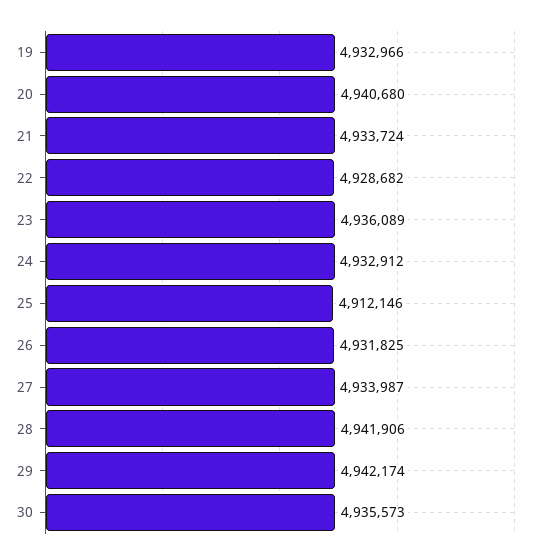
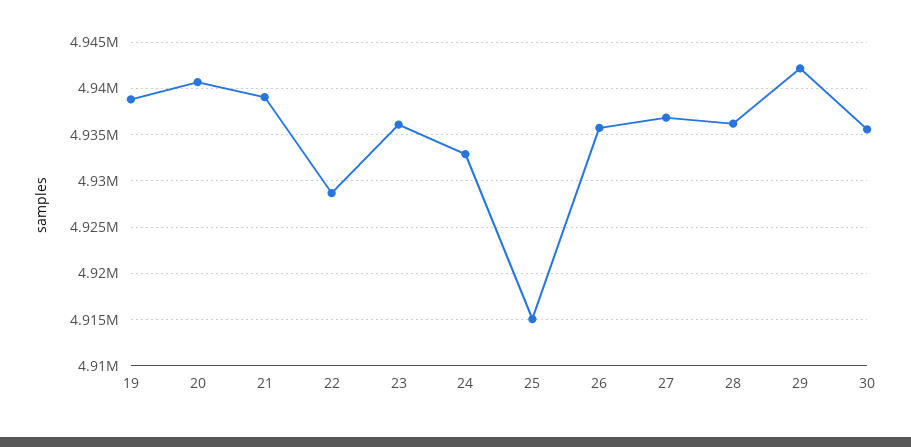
19: 4932966 -> 4939000
21: 4933724 -> 4939000
25: 4912146 -> 4915000
26: 4931825 -> 4936000
27: 4933987 -> 4937000
28: 4941906 -> 4936000

